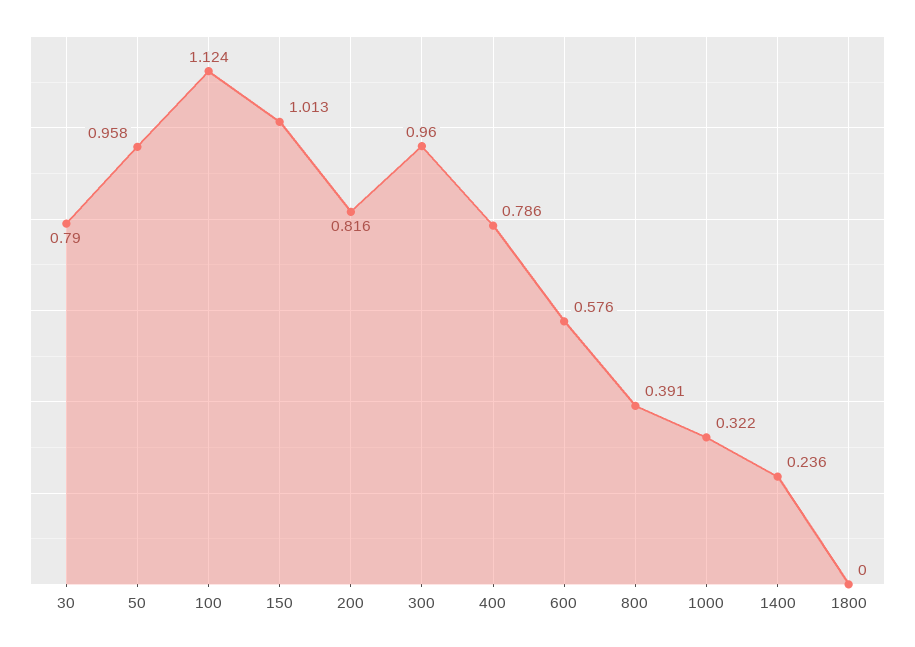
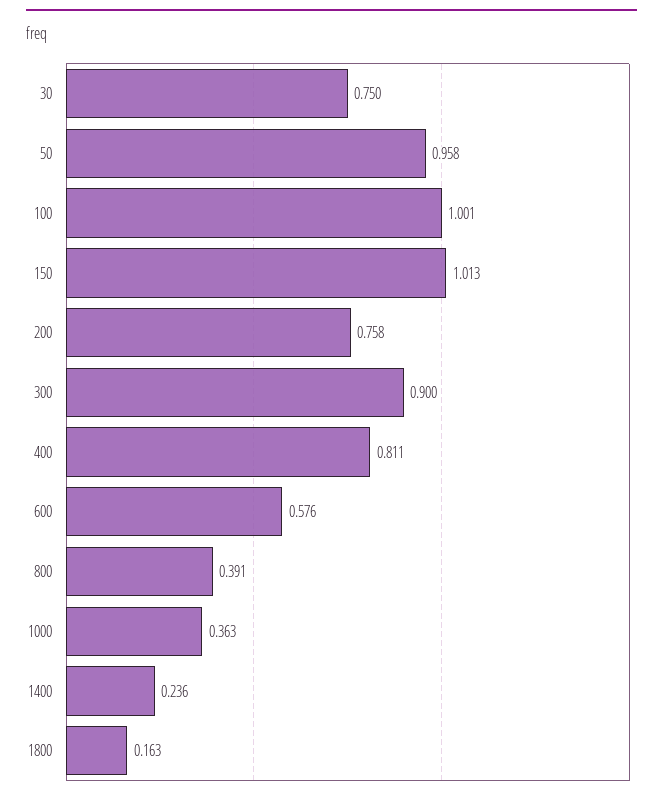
30: 0.79 -> 0.75
100: 1.124 -> 1.001
200: 0.816 -> 0.758
300: 0.96 -> 0.9
400: 0.786 -> 0.811
1000: 0.322 -> 0.363
1800: 0 -> 0.163

